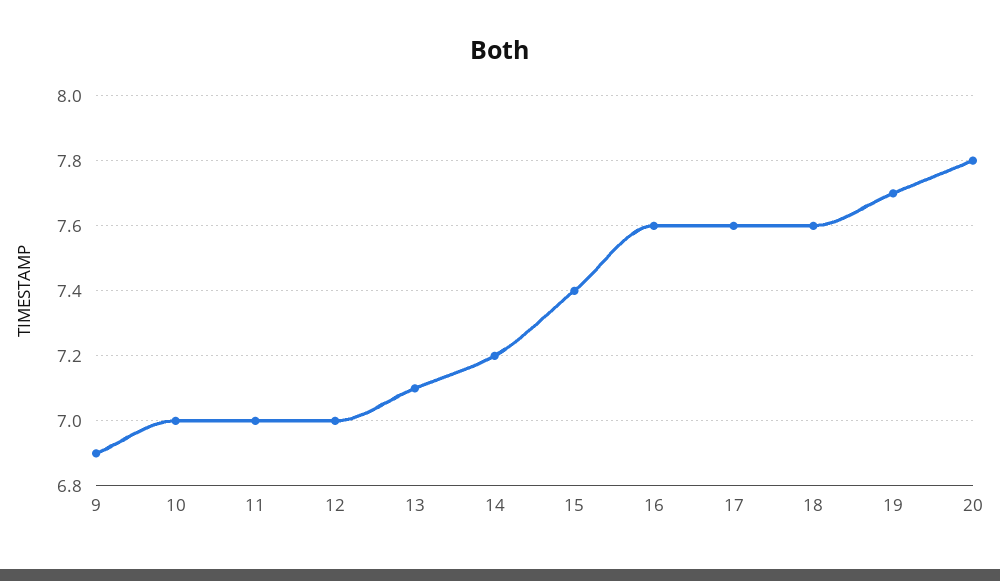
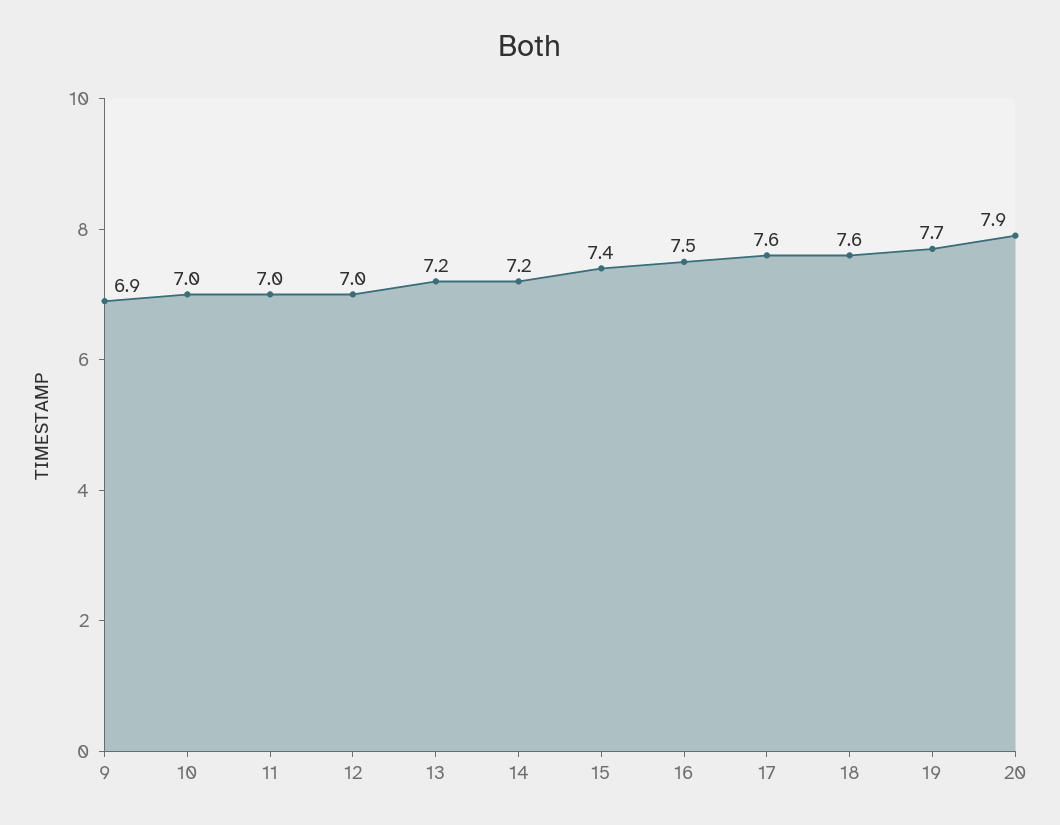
13: 7.1 -> 7.2
16: 7.6 -> 7.5
20: 7.8 -> 7.9

